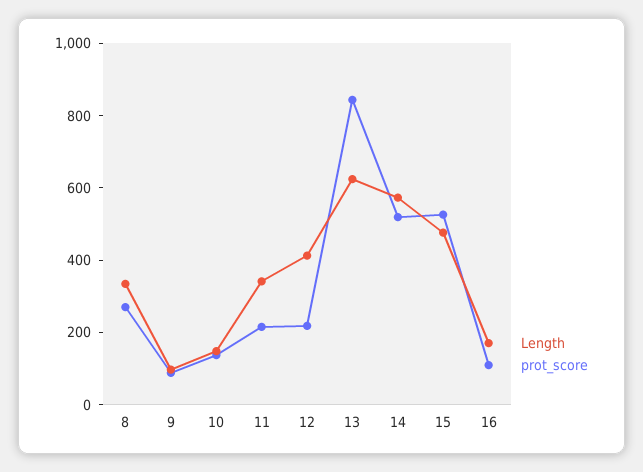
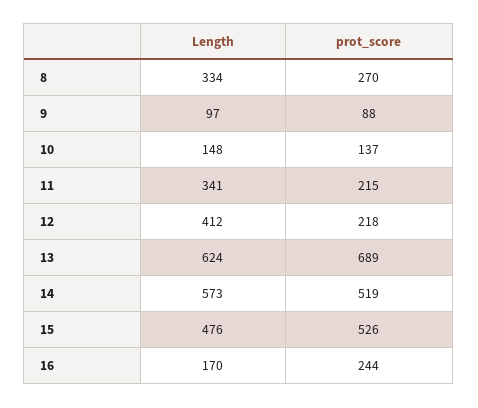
prot_score, 13: 850 -> 689
prot_score, 16: 100 -> 244

